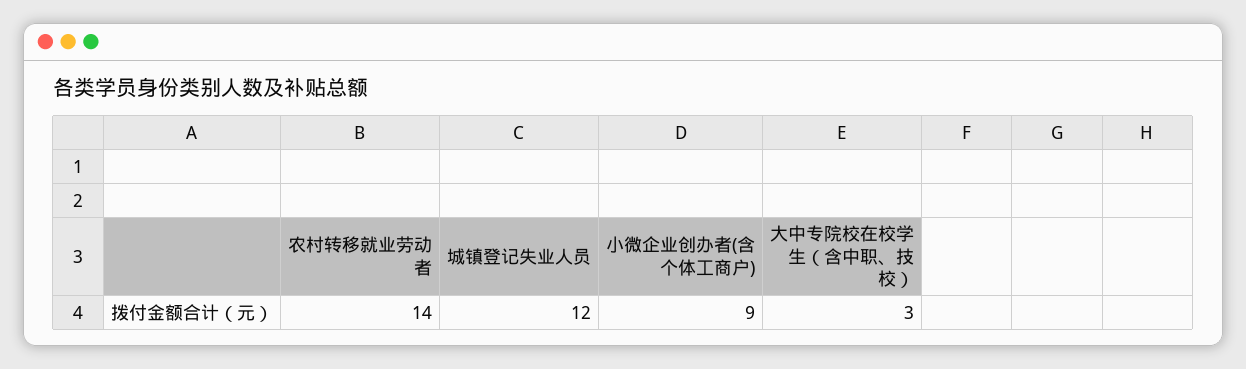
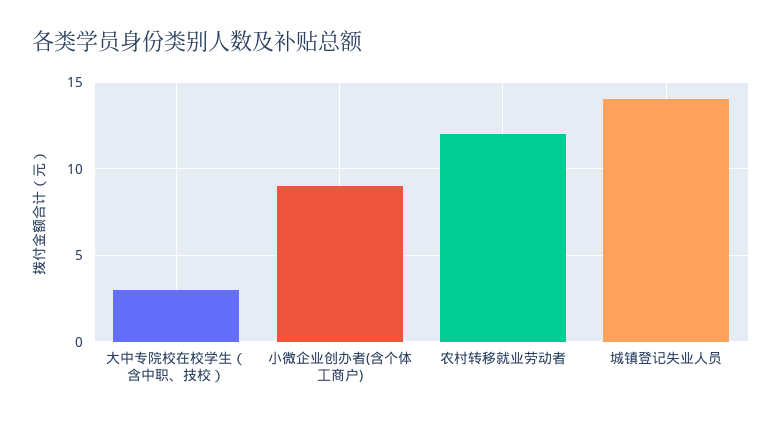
农村转移就业劳动者: 14 -> 12
城镇登记失业人员: 12 -> 14

